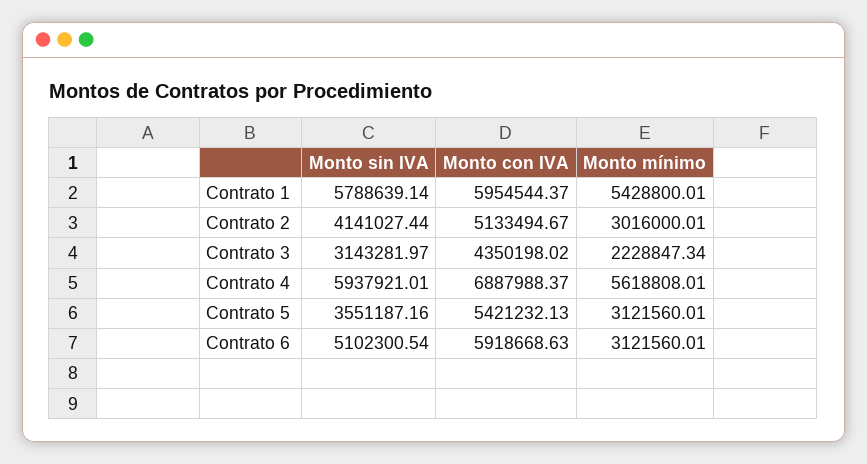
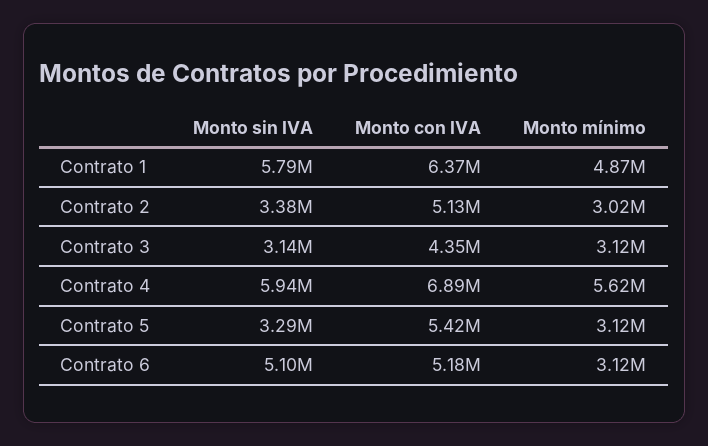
Monto con IVA, Contrato 1: 5954544.37 -> 6370000
Monto mínimo, Contrato 1: 5428800.01 -> 4870000
Monto sin IVA, Contrato 2: 4141027.44 -> 3380000
Monto mínimo, Contrato 3: 2228847.34 -> 3120000
Monto sin IVA, Contrato 5: 3551187.16 -> 3290000
Monto con IVA, Contrato 6: 5918668.63 -> 5180000

